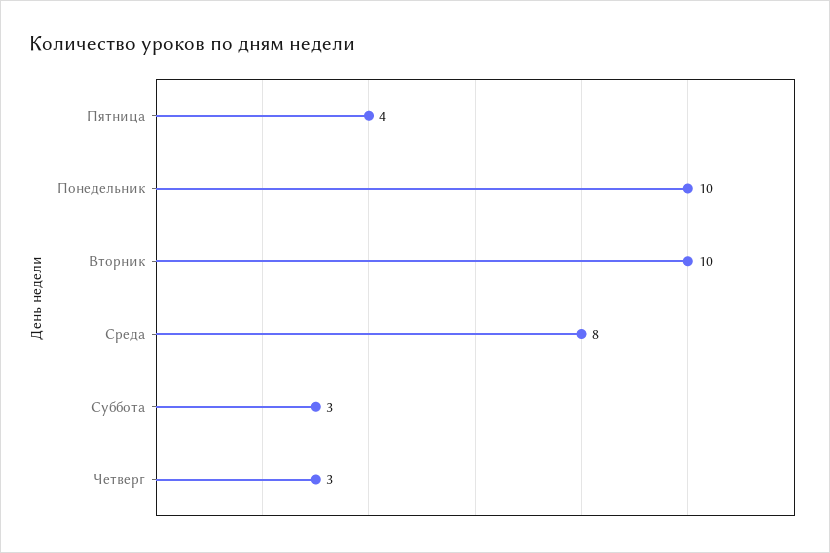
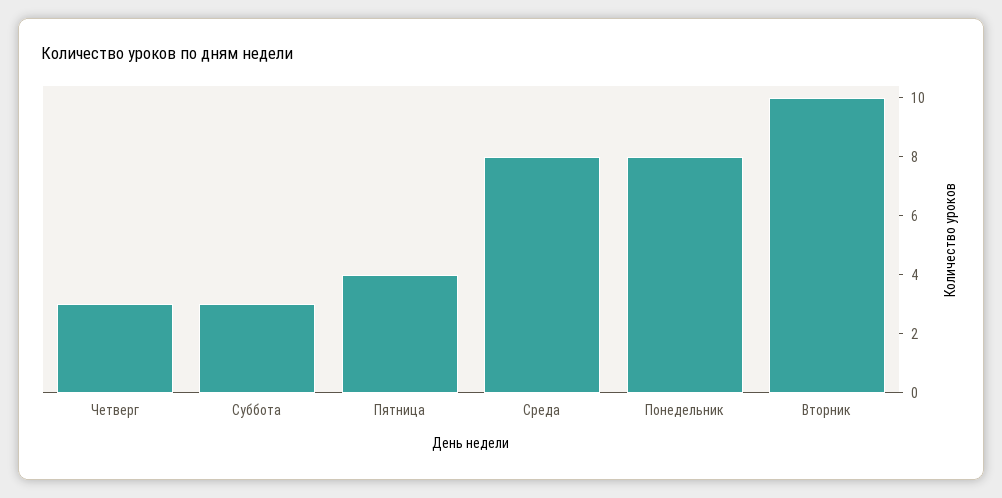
Понедельник: 10 -> 8

